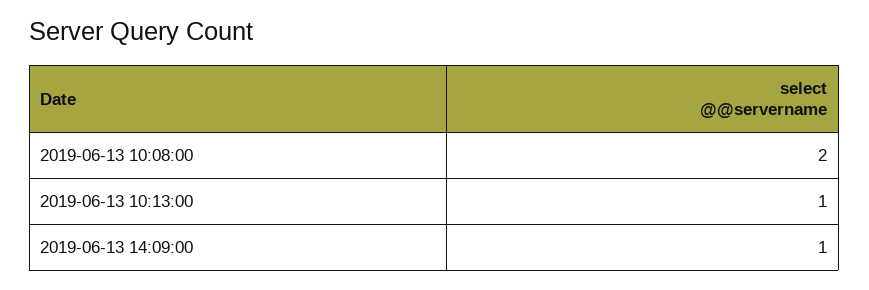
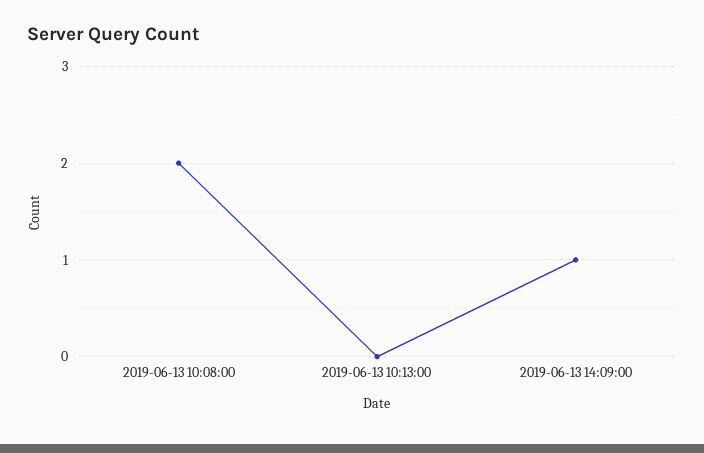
2019-06-13 10:13:00: 1 -> 0

